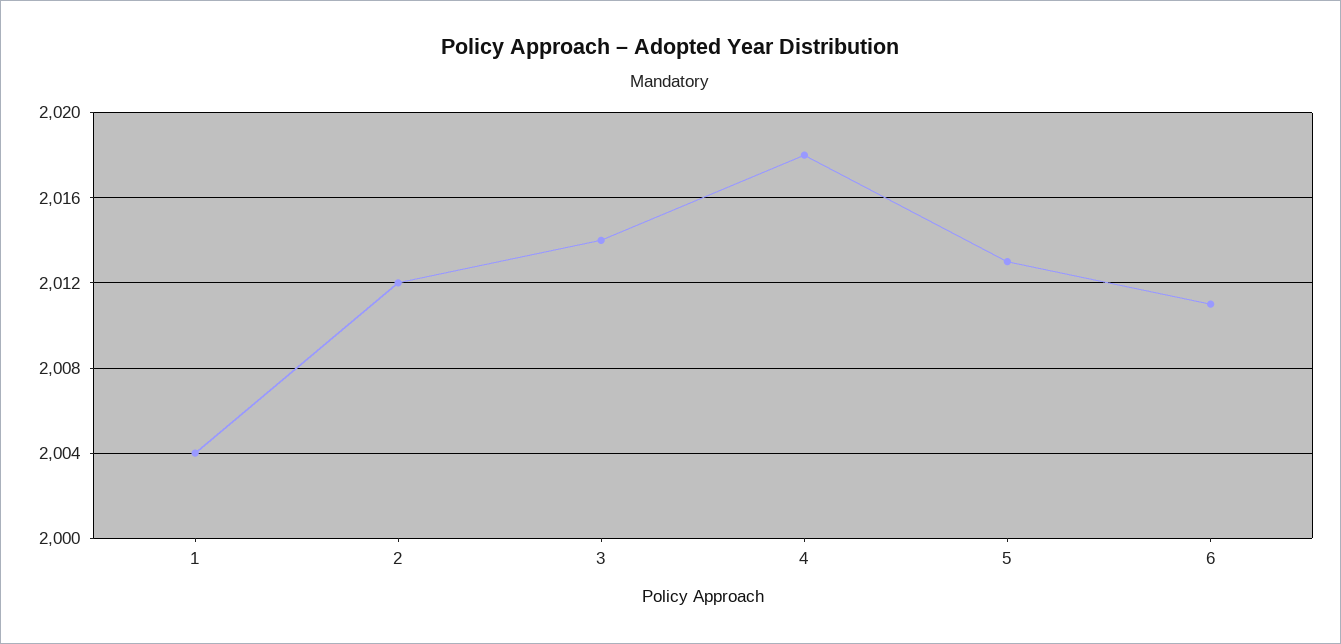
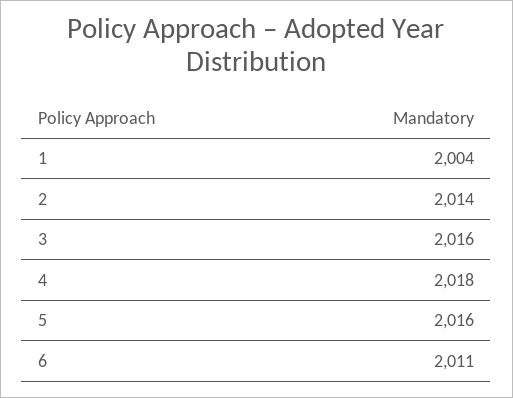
2: 2012 -> 2014
3: 2014 -> 2016
5: 2013 -> 2016

